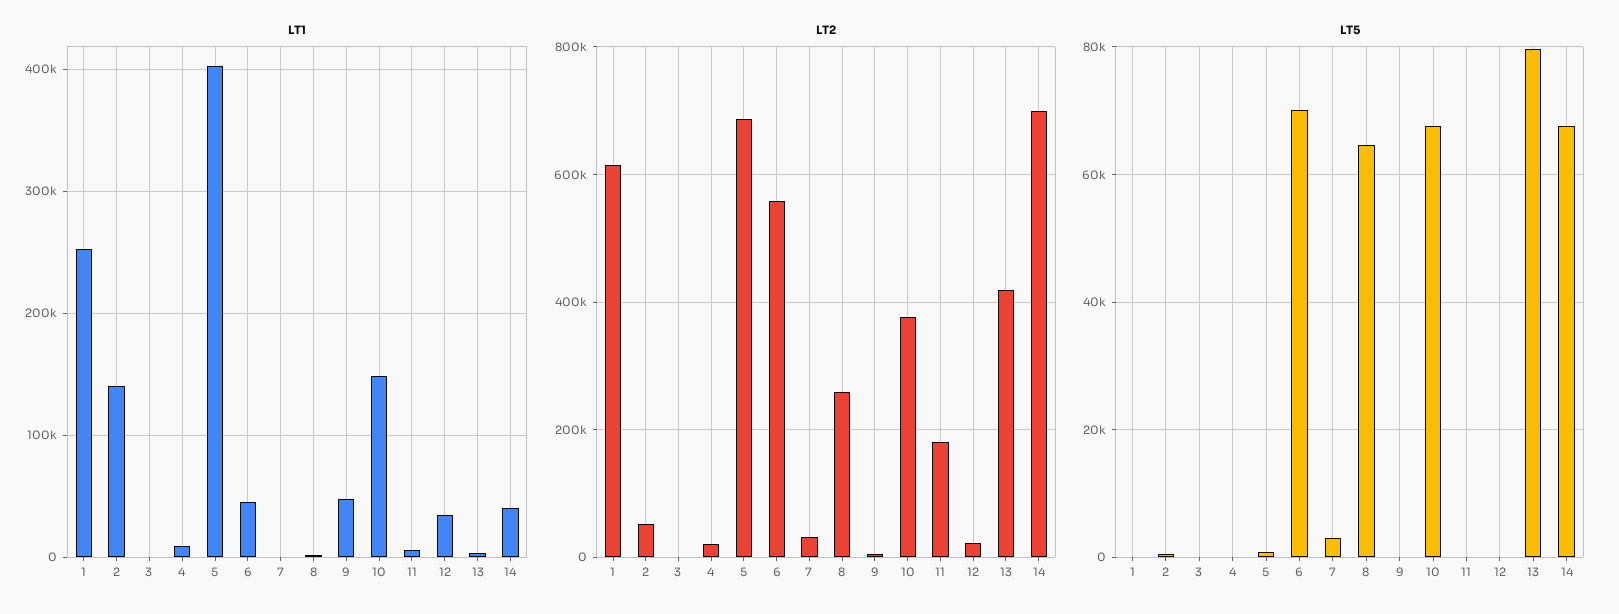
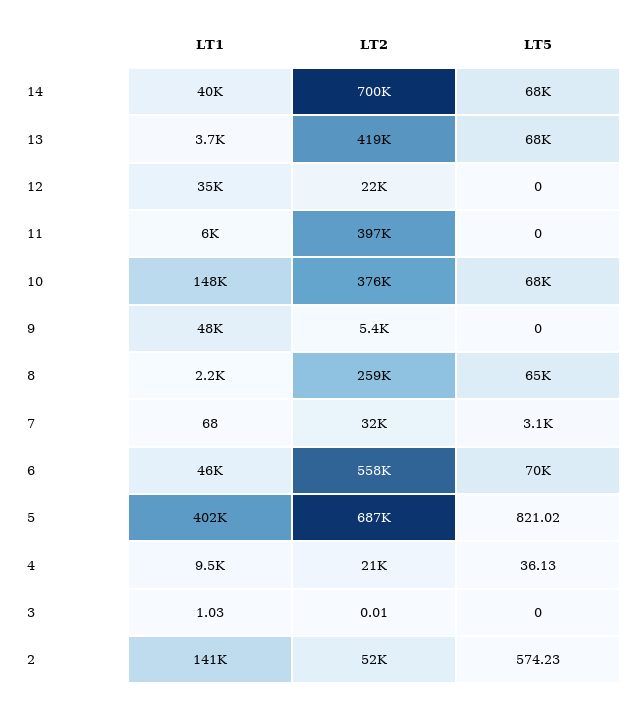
LT1, 1: 250000 -> none
LT2, 1: 620000 -> none
LT2, 11: 180000 -> 397000
LT5, 1: 0 -> none
LT5, 13: 80000 -> 68000

